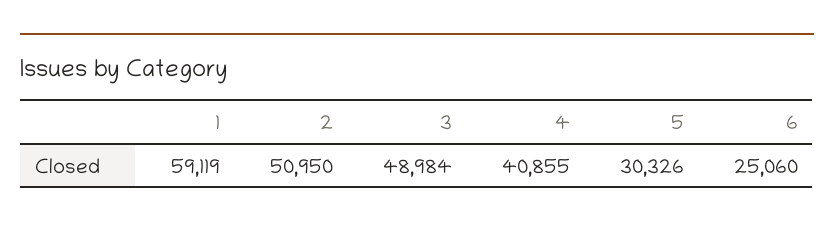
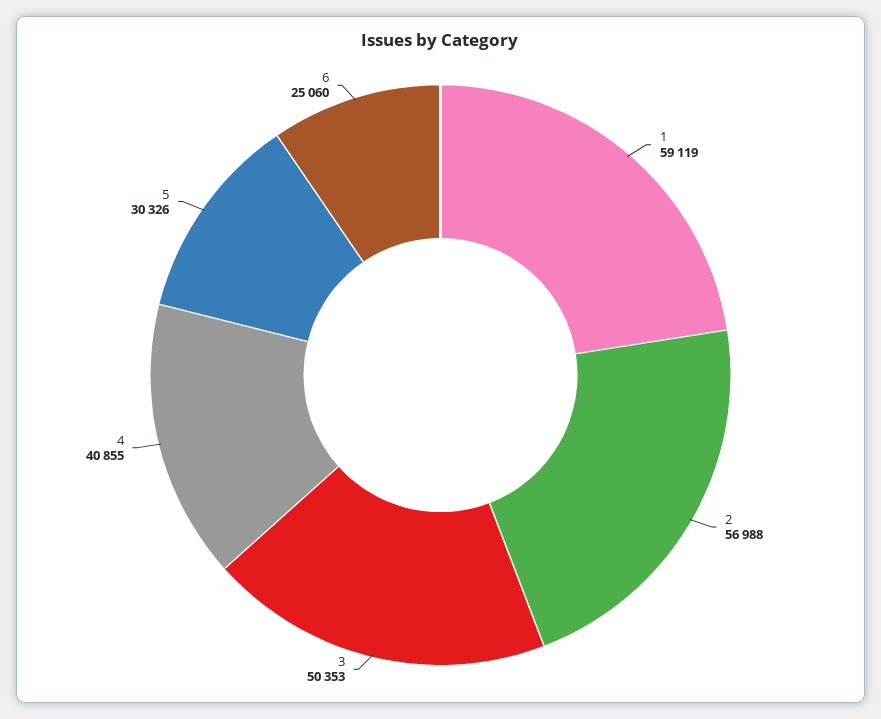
2: 50950 -> 56988
3: 48984 -> 50353

